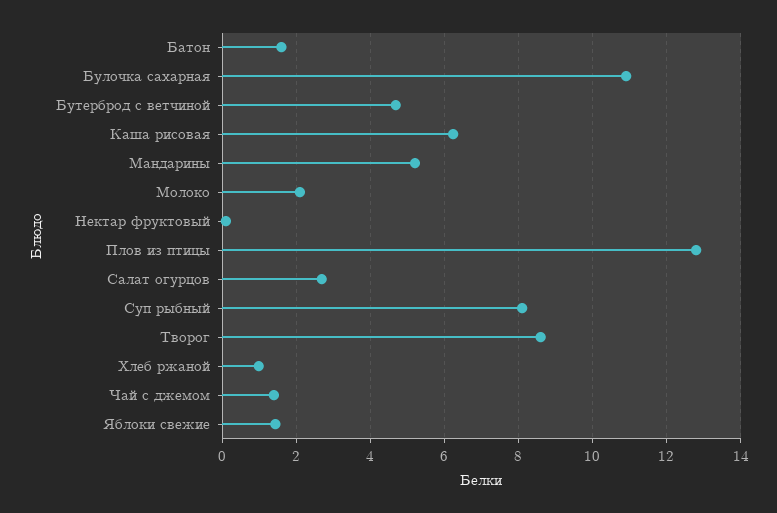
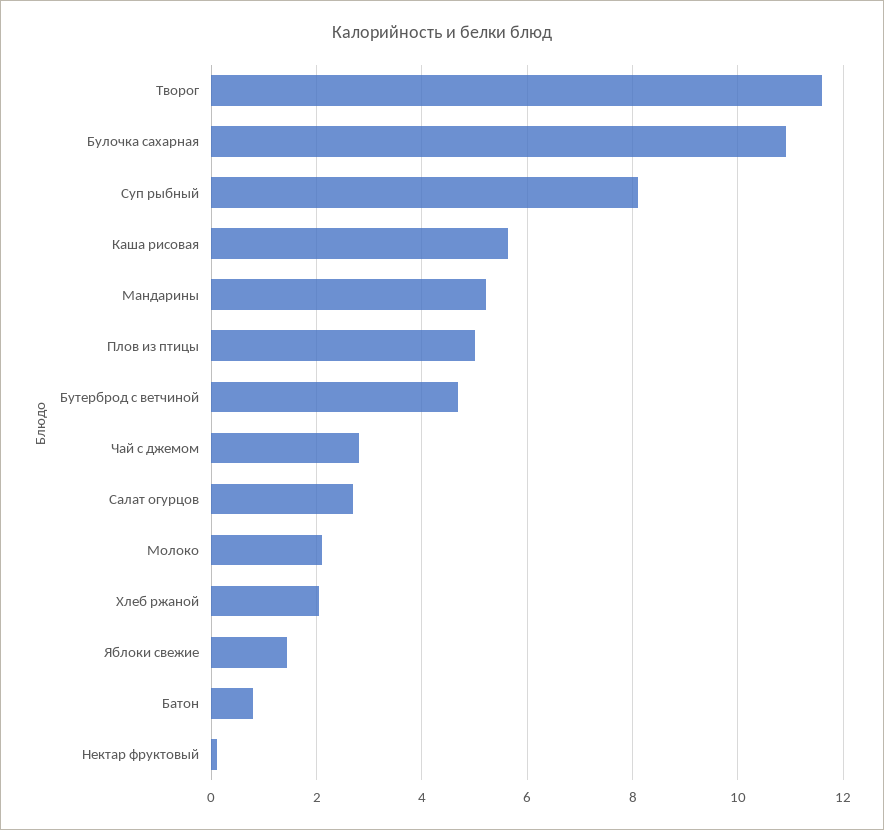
Батон: 1.6 -> 0.8
Каша рисовая: 6.2 -> 5.6
Плов из птицы: 12.8 -> 5
Творог: 8.6 -> 11.6
Хлеб ржаной: 1 -> 2
Чай с джемом: 1.4 -> 2.8

